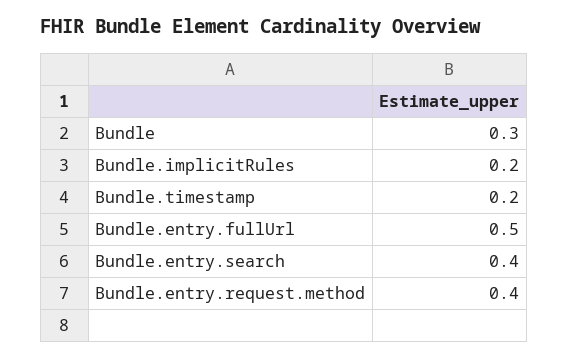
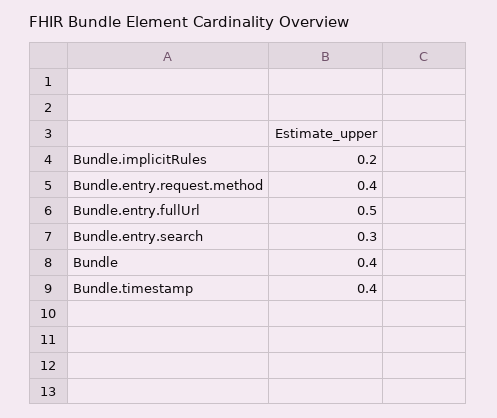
Bundle: 0.3 -> 0.4
Bundle.timestamp: 0.2 -> 0.4
Bundle.entry.search: 0.4 -> 0.3

